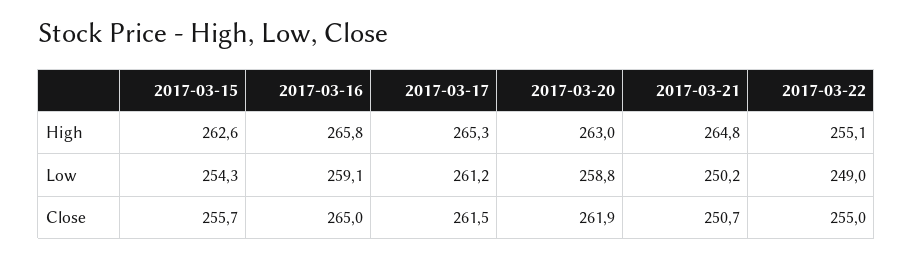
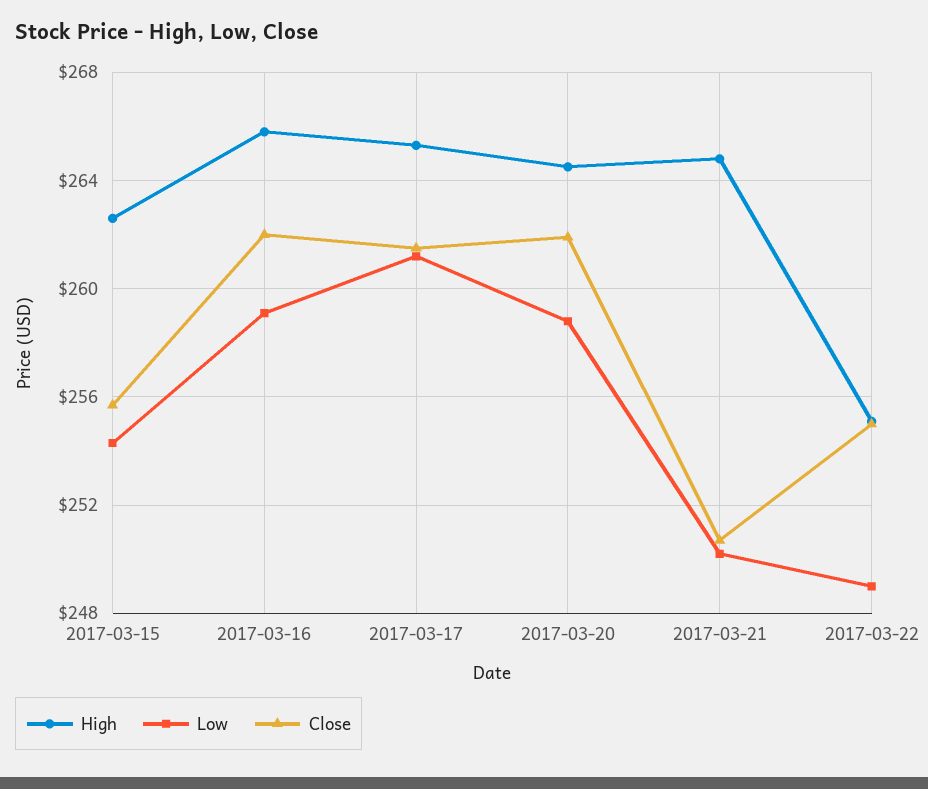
High, 2017-03-20: 263 -> 264.5
Close, 2017-03-16: 265 -> 262

